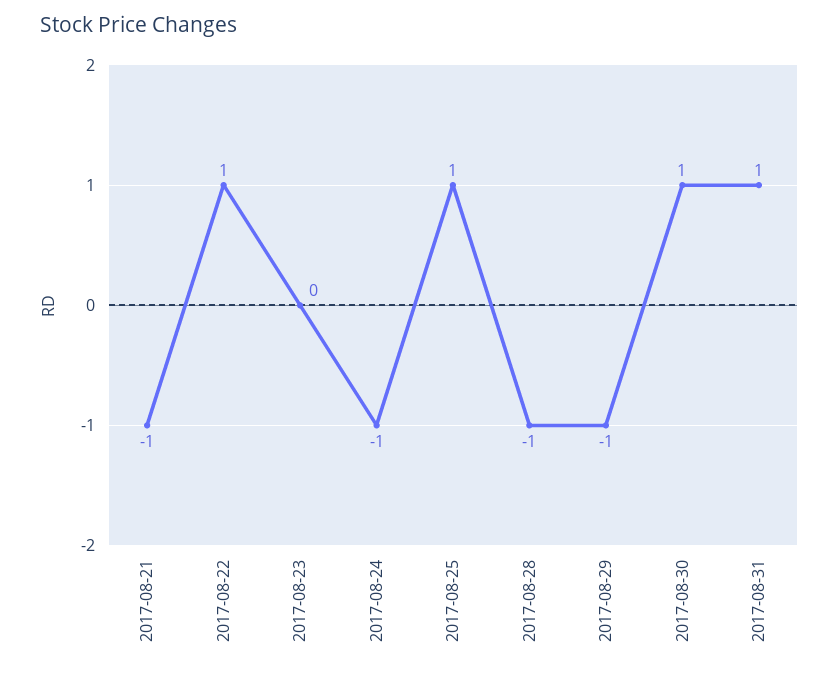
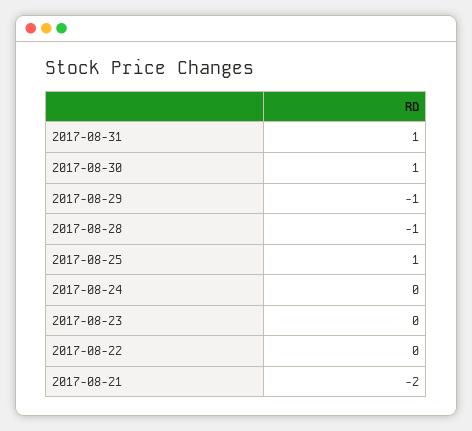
2017-08-21: -1 -> -2
2017-08-22: 1 -> 0
2017-08-24: -1 -> 0

